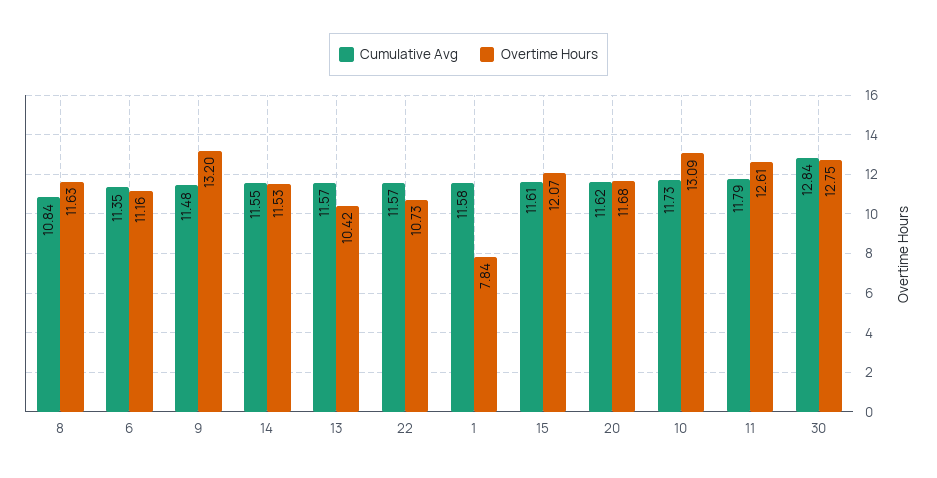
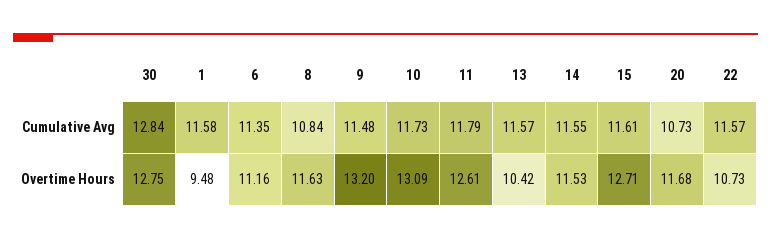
Overtime Hours, 1: 7.84 -> 9.48
Overtime Hours, 15: 12.07 -> 12.71
Cumulative Avg, 20: 11.62 -> 10.73

